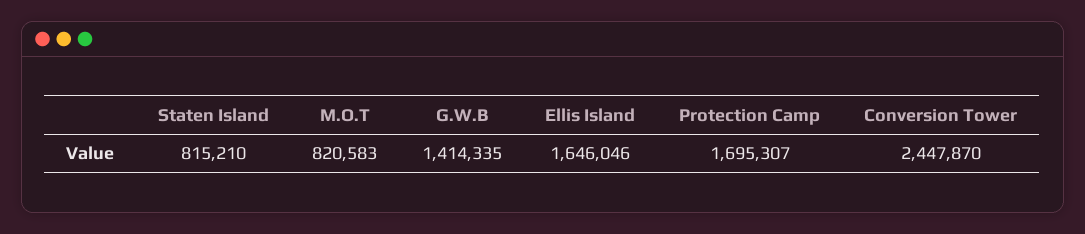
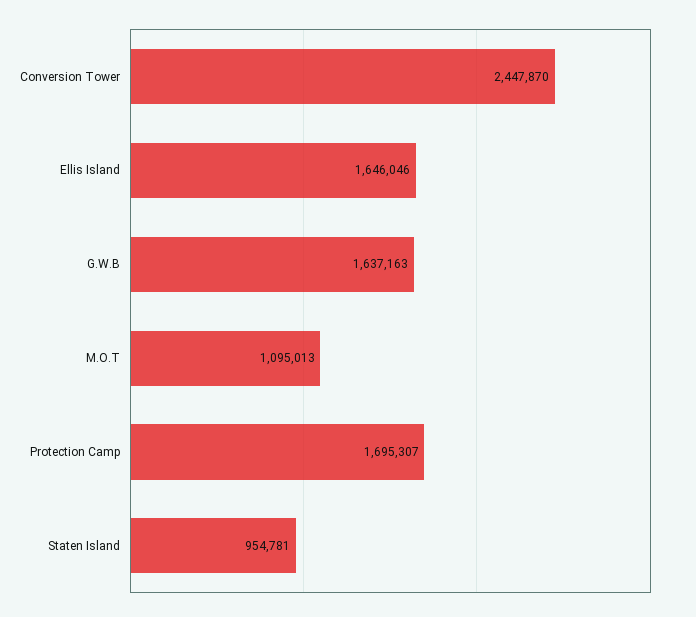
Staten Island: 815210 -> 954781
M.O.T: 820583 -> 1095013
G.W.B: 1414335 -> 1637163

